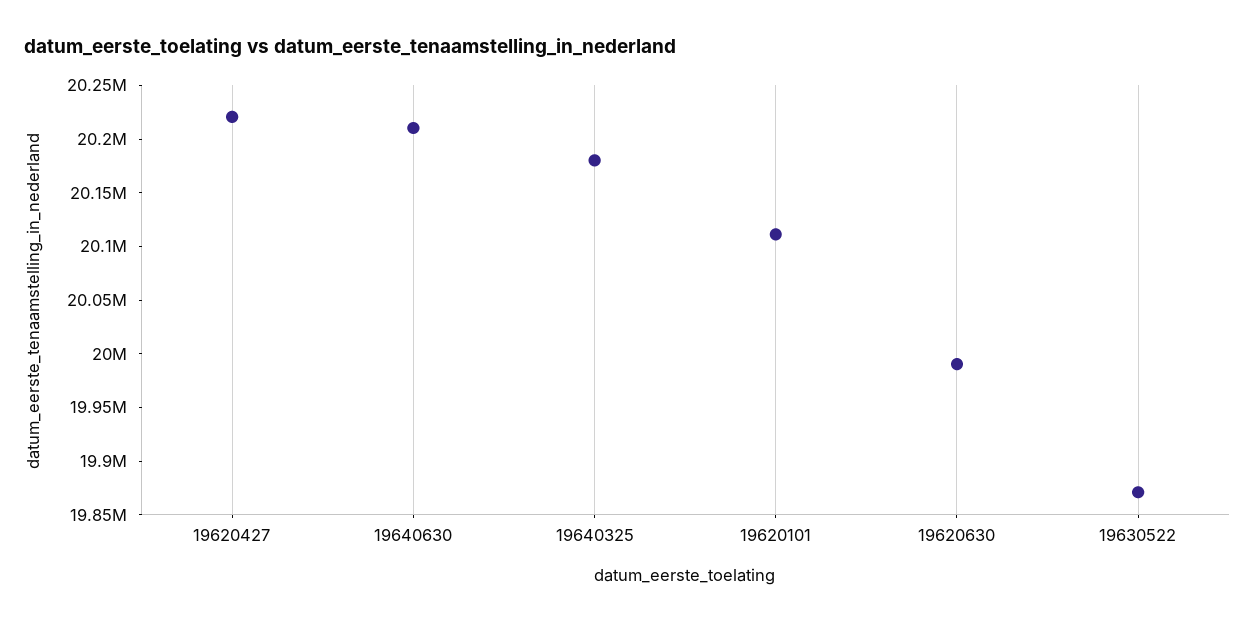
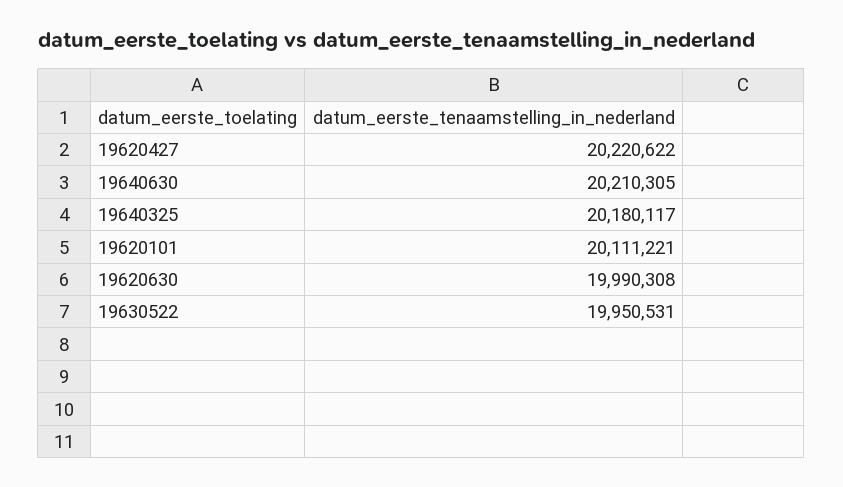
19630522: 19870000 -> 19950531

